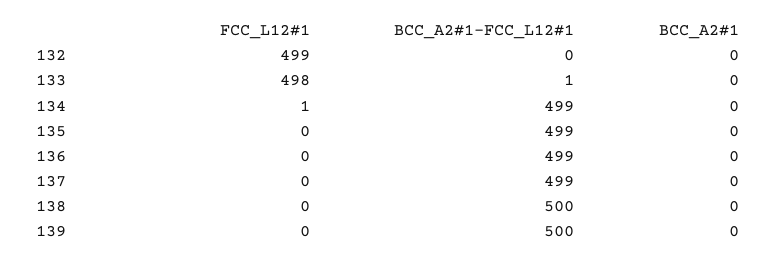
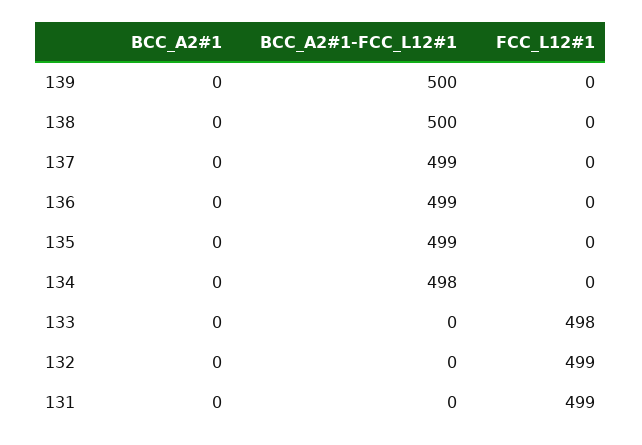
BCC_A2#1-FCC_L12#1, 133: 1 -> 0
FCC_L12#1, 134: 1 -> 0
BCC_A2#1-FCC_L12#1, 134: 499 -> 498
BCC_A2#1, 131: none -> 0
BCC_A2#1-FCC_L12#1, 131: none -> 0
FCC_L12#1, 131: none -> 499

